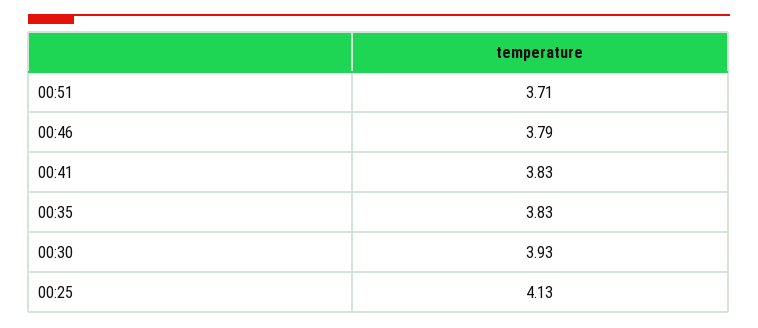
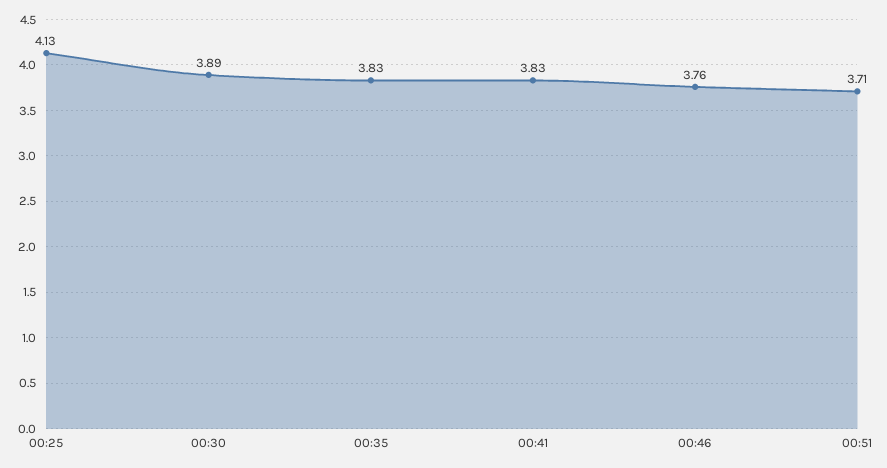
00:46: 3.79 -> 3.76
00:30: 3.93 -> 3.89

